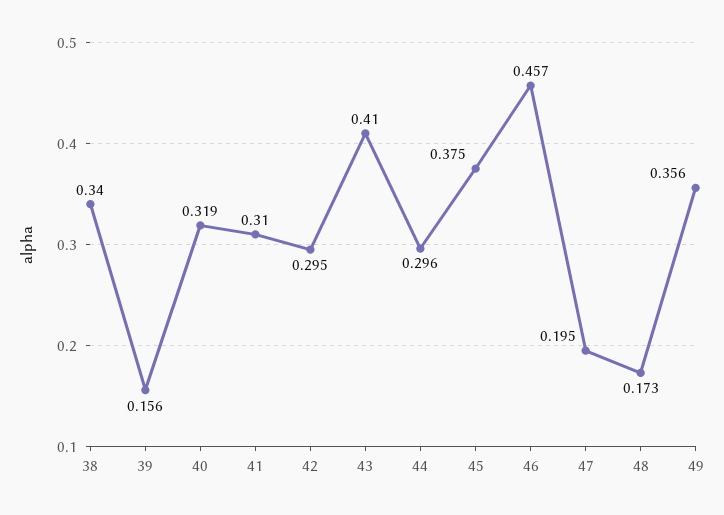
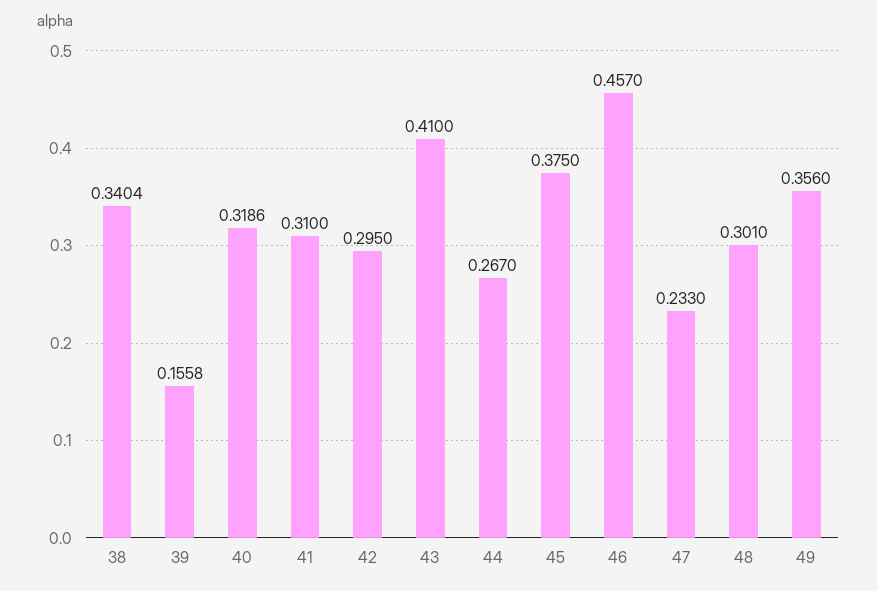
44: 0.296 -> 0.267
47: 0.195 -> 0.233
48: 0.173 -> 0.301

